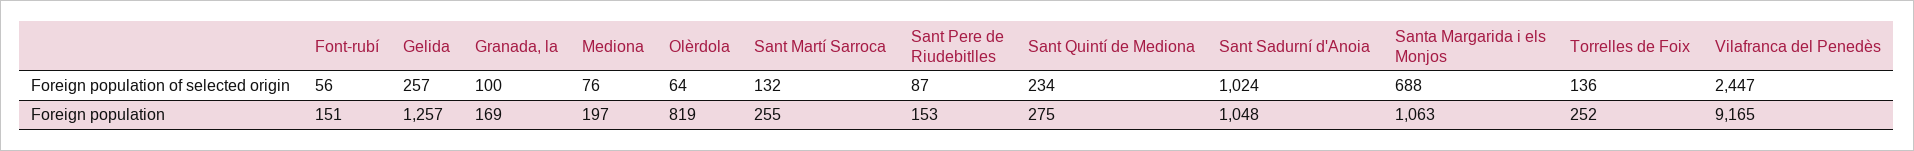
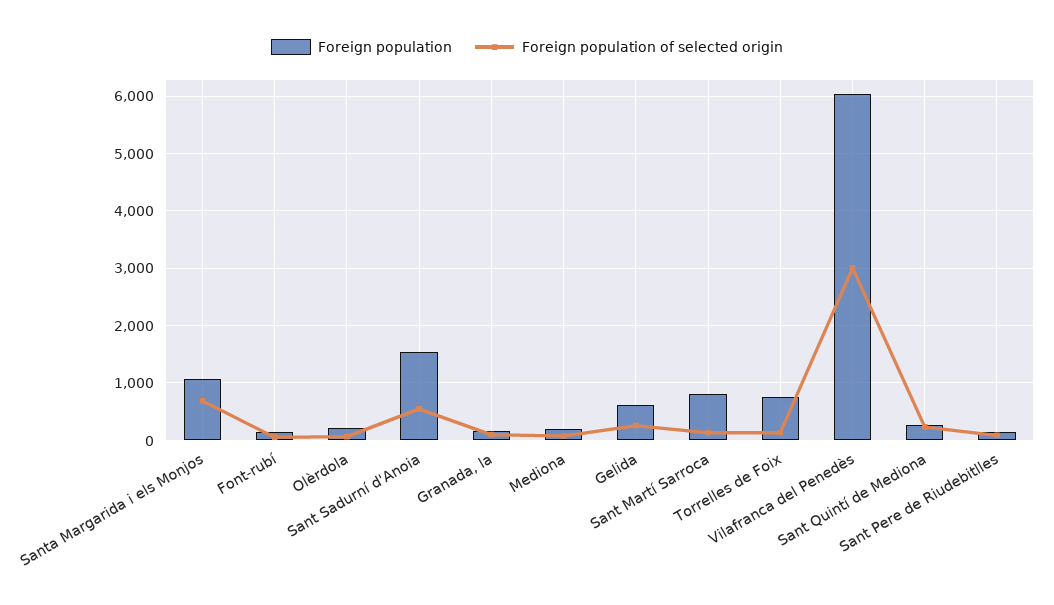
Foreign population of selected origin, Sant Sadurní d'Anoia: 1024 -> 600
Foreign population of selected origin, Vilafranca del Penedès: 2447 -> 3000
Foreign population, Gelida: 1257 -> 600
Foreign population, Olèrdola: 819 -> 200
Foreign population, Sant Martí Sarroca: 255 -> 800
Foreign population, Sant Sadurní d'Anoia: 1048 -> 1600
Foreign population, Torrelles de Foix: 252 -> 800
Foreign population, Vilafranca del Penedès: 9165 -> 6000

